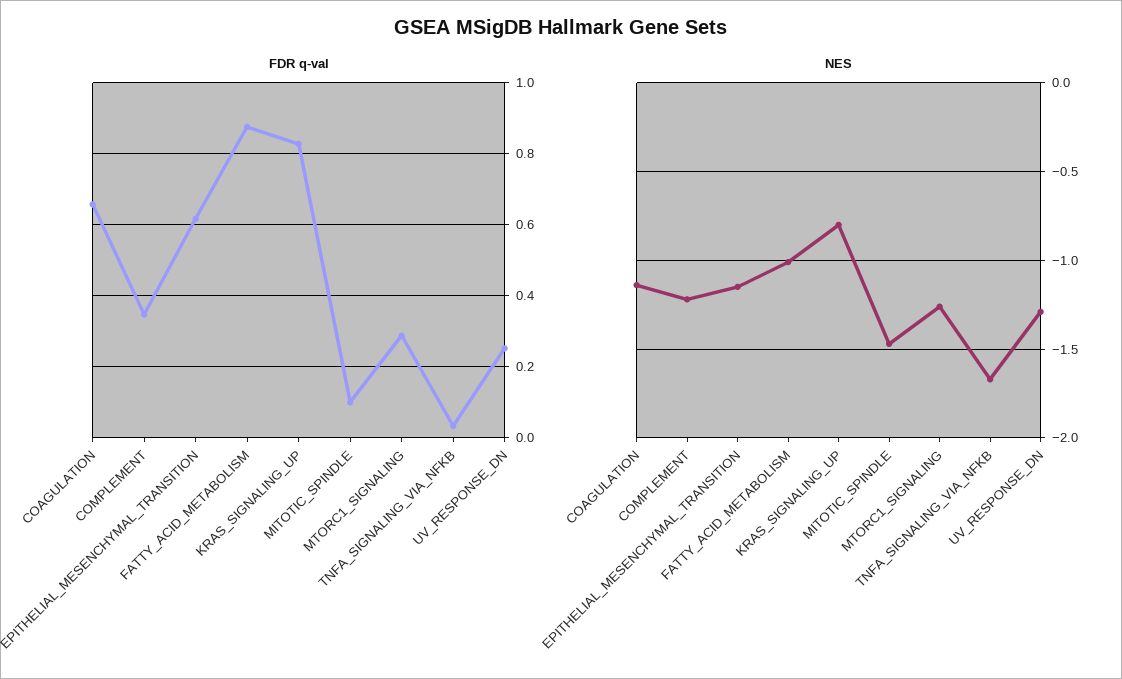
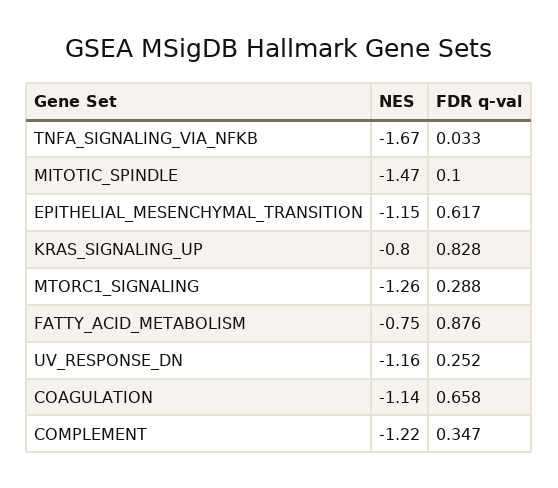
NES, FATTY_ACID_METABOLISM: -1 -> -0.75
NES, UV_RESPONSE_DN: -1.3 -> -1.16

